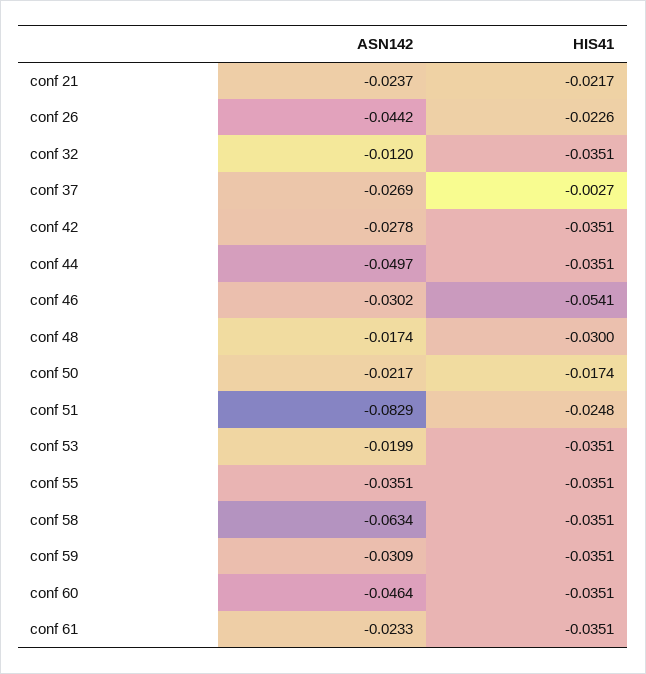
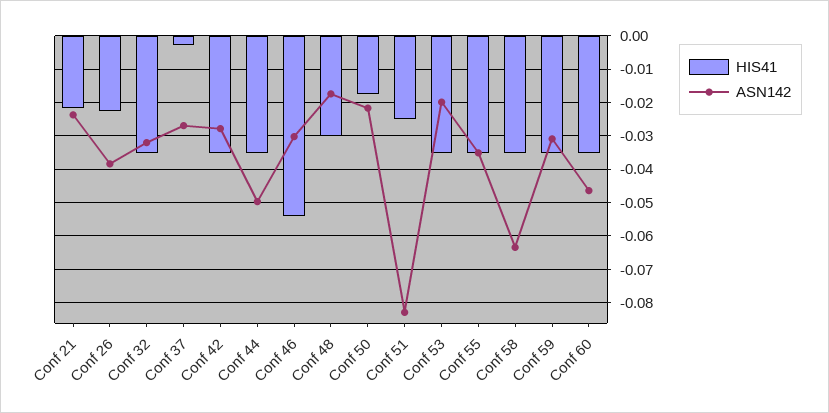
ASN142, conf 26: -0.0442 -> -0.038
ASN142, conf 32: -0.012 -> -0.032
ASN142, conf 61: -0.0233 -> none
HIS41, conf 61: -0.0351 -> none

